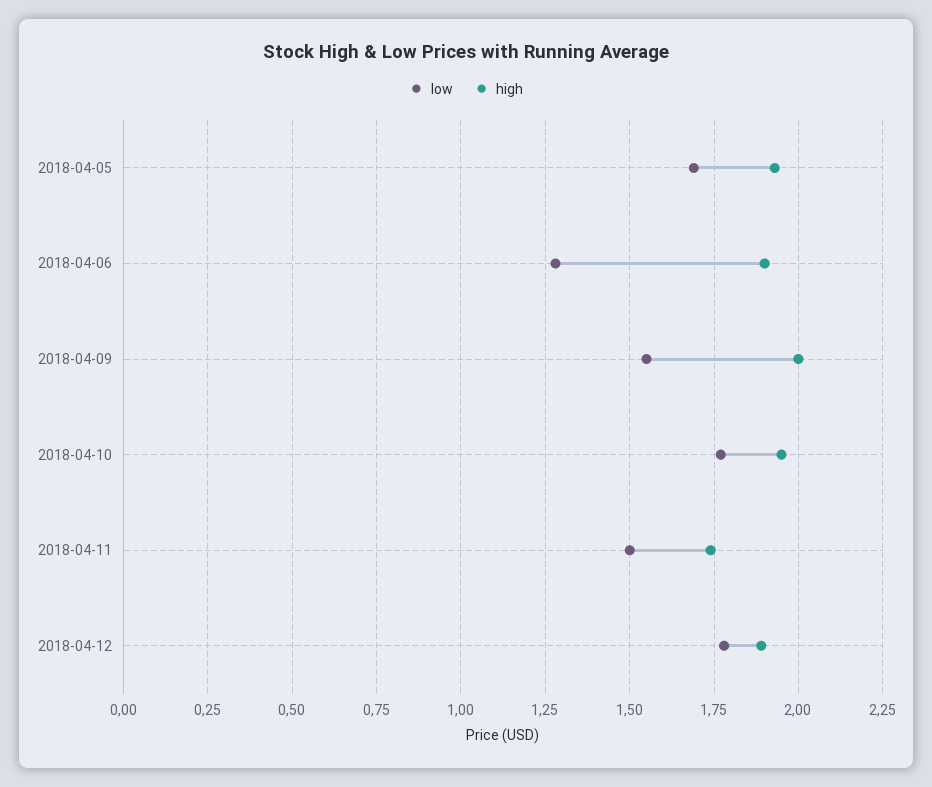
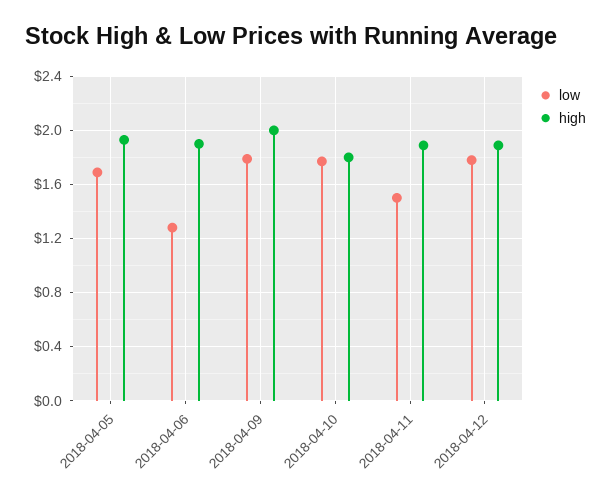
low, 2018-04-09: 1.55 -> 1.8
high, 2018-04-10: 1.95 -> 1.8
high, 2018-04-11: 1.75 -> 1.9

